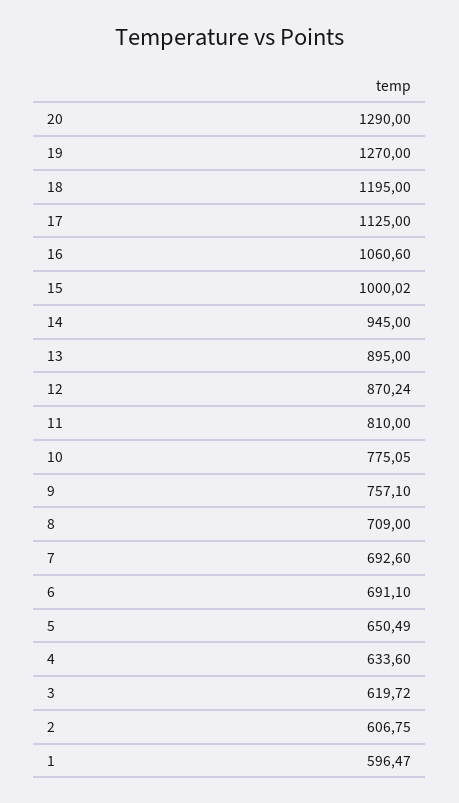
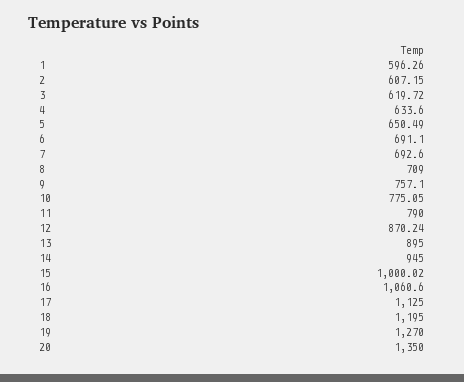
20: 1290 -> 1350
11: 810 -> 790
2: 606.75 -> 607.15
1: 596.47 -> 596.26

